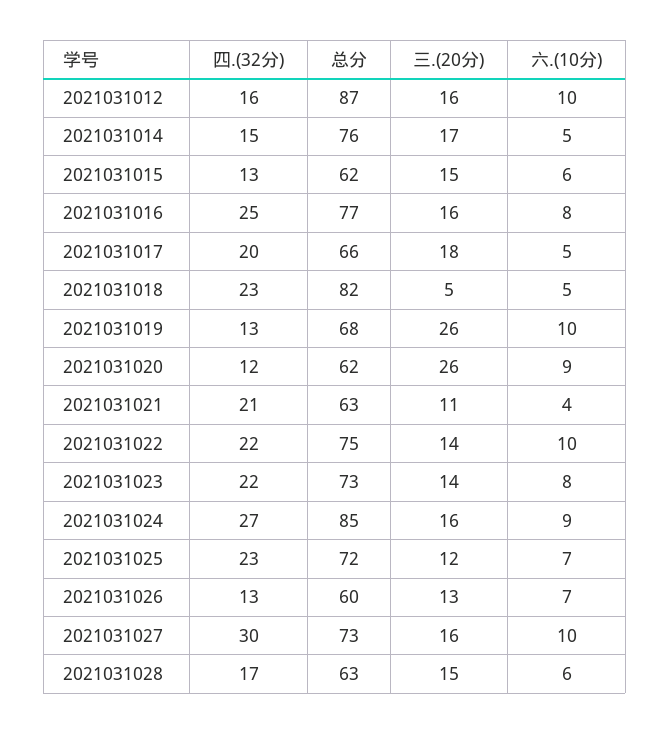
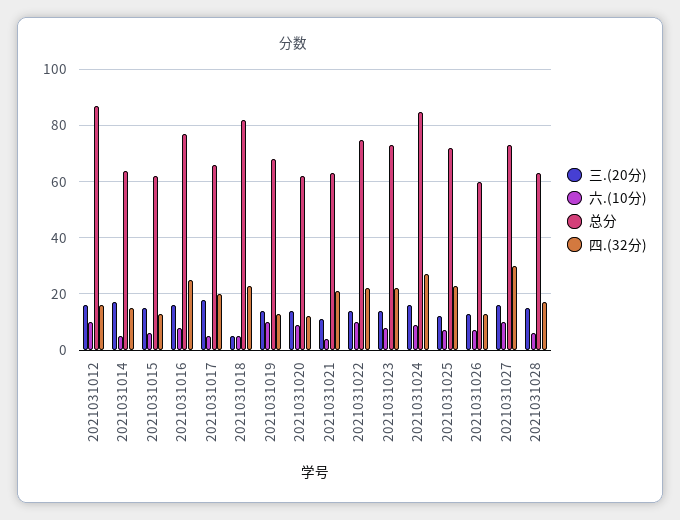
总分, 2021031014: 76 -> 65
三.(20分), 2021031019: 26 -> 15
三.(20分), 2021031020: 26 -> 15

